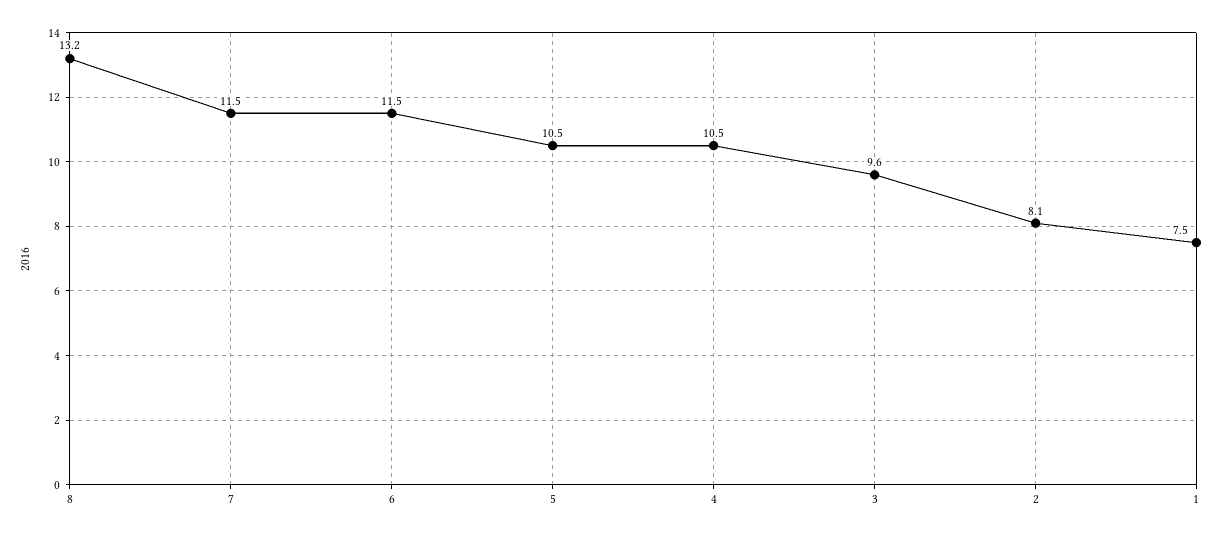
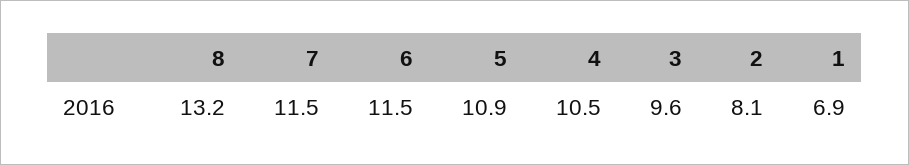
5: 10.5 -> 10.9
1: 7.5 -> 6.9

